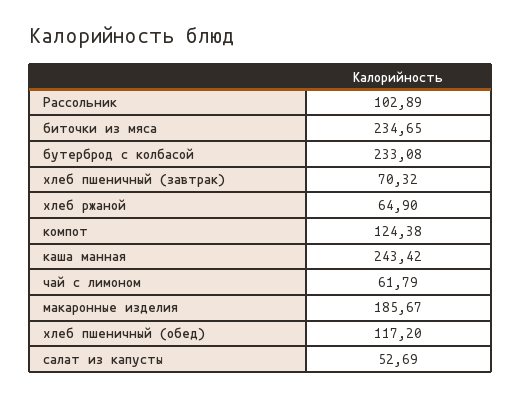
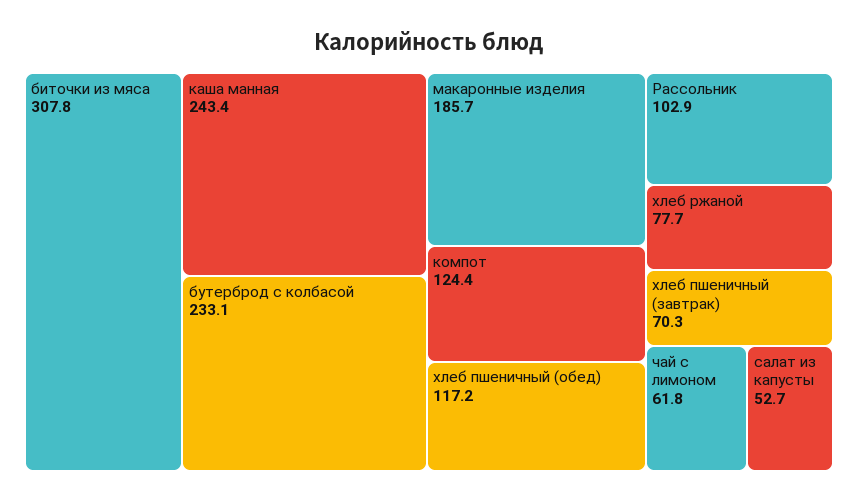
биточки из мяса: 234.65 -> 307.8
хлеб ржаной: 64.9 -> 77.7

